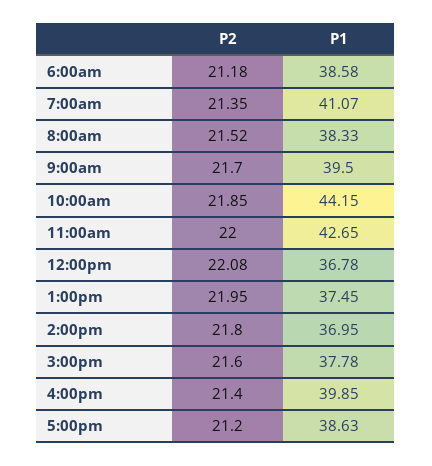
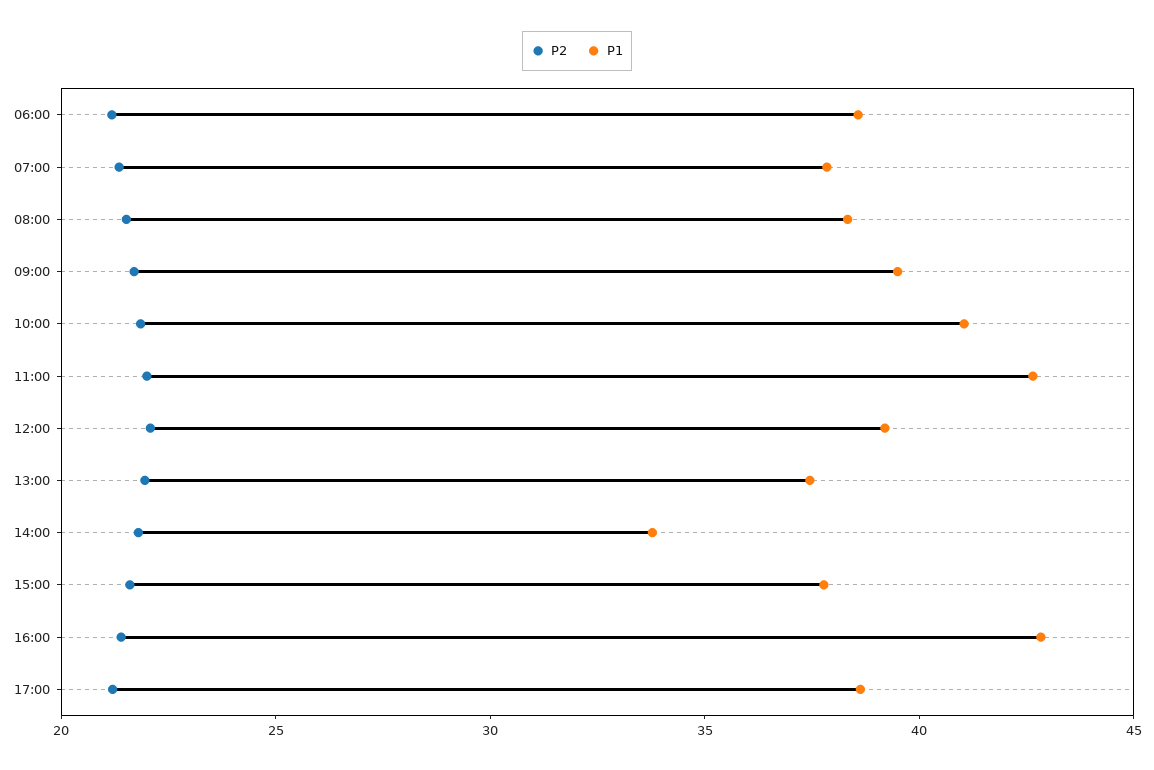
P1, 7:00am: 41.07 -> 38
P1, 10:00am: 44.15 -> 41
P1, 12:00pm: 36.78 -> 39
P1, 2:00pm: 36.95 -> 34
P1, 4:00pm: 39.85 -> 43

